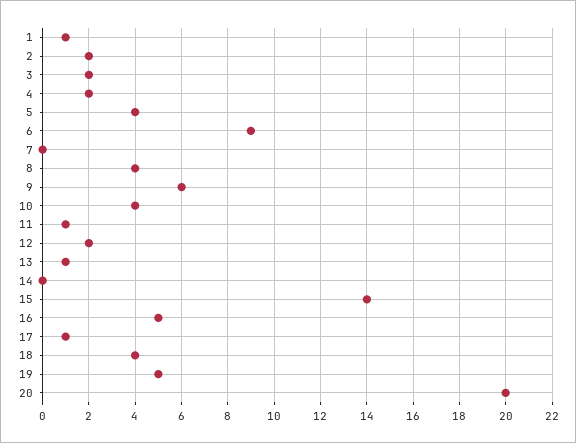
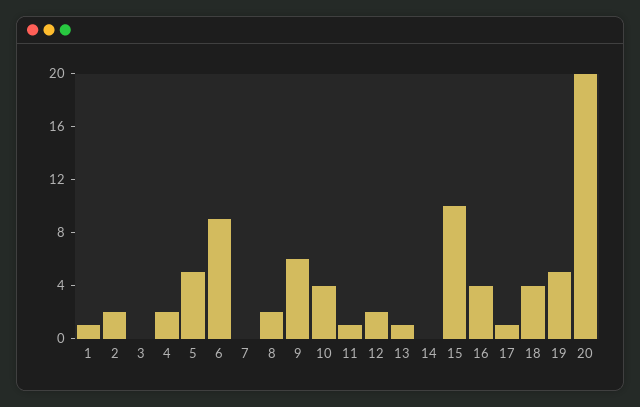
3: 2 -> 0
5: 4 -> 5
8: 4 -> 2
15: 14 -> 10
16: 5 -> 4

